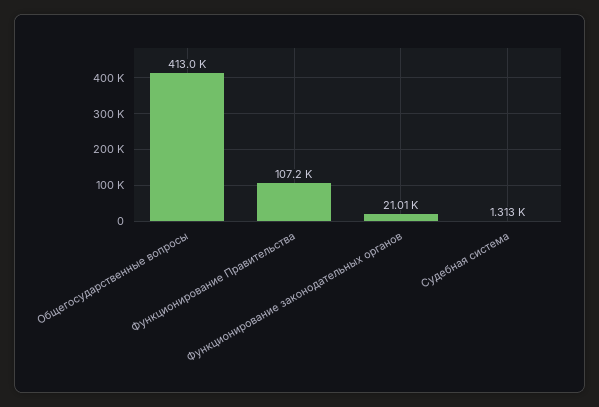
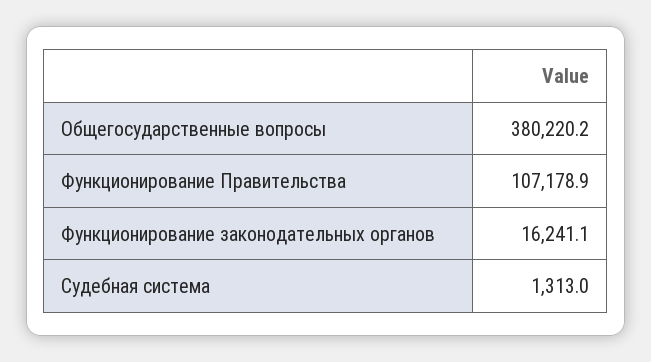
Общегосударственные вопросы: 413000 -> 380220.2
Функционирование законодательных органов: 21010 -> 16241.1

